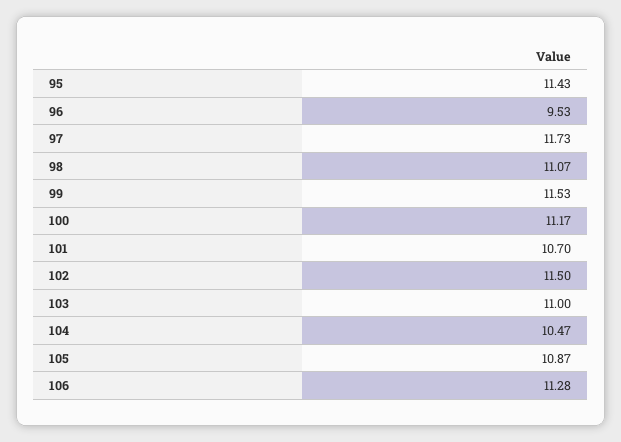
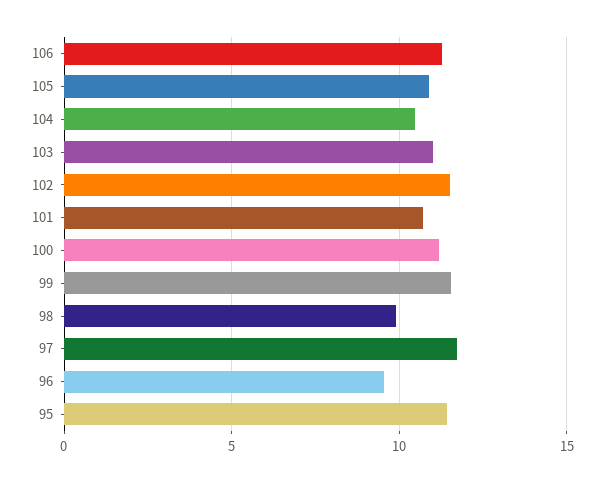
98: 11.07 -> 10

